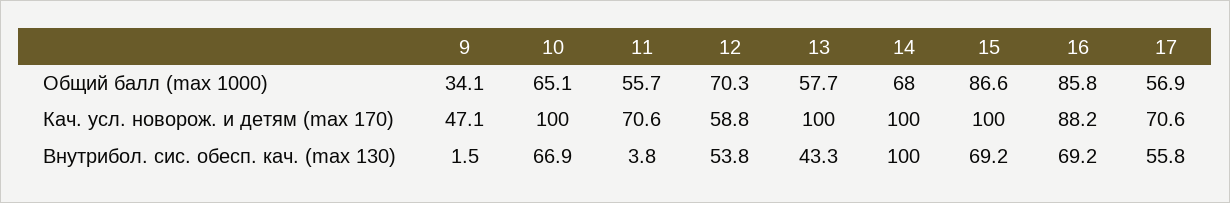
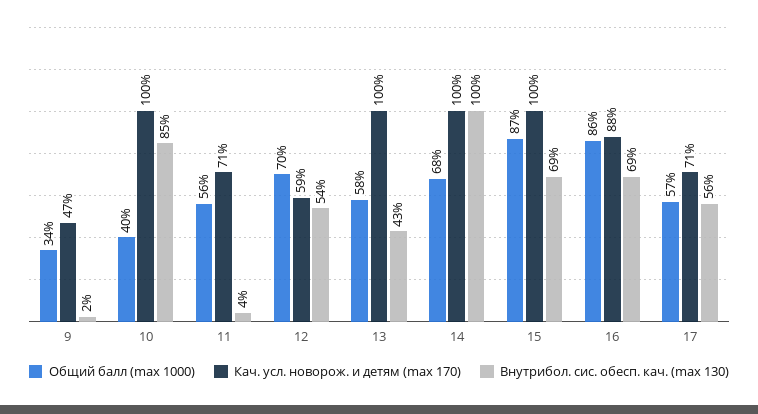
Общий балл (max 1000), 10: 65.1 -> 40
Внутрибол. сис. обесп. кач. (max 130), 10: 66.9 -> 85

